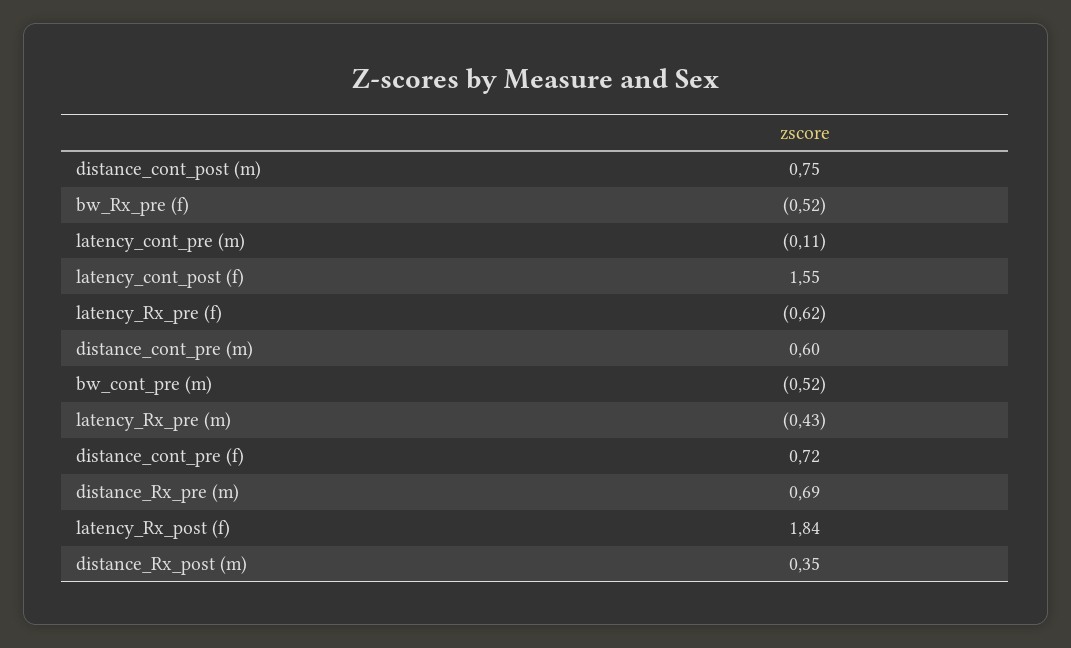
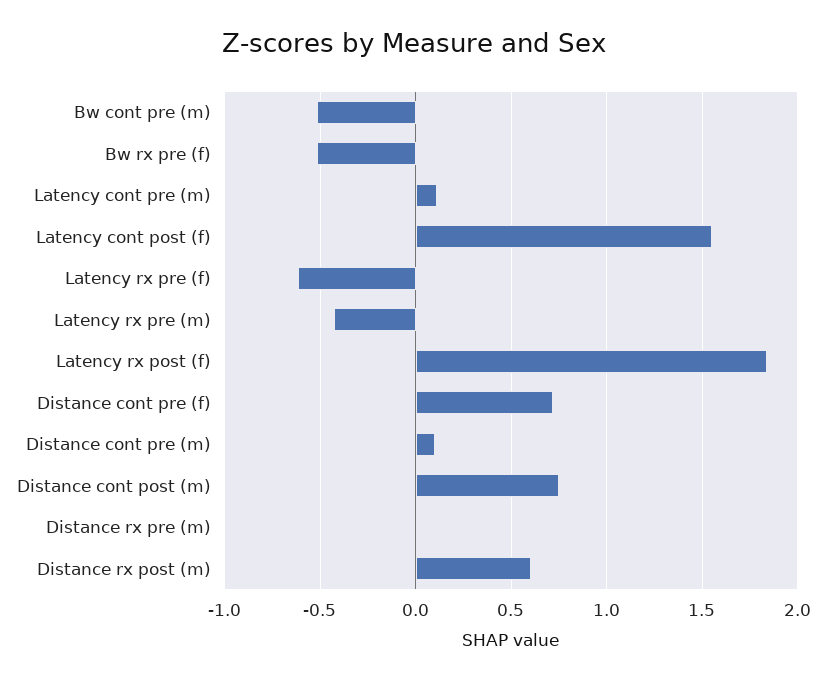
latency_cont_pre (m): -0.11 -> 0.1
distance_cont_pre (m): 0.6 -> 0.1
distance_Rx_pre (m): 0.69 -> 0
distance_Rx_post (m): 0.35 -> 0.6

